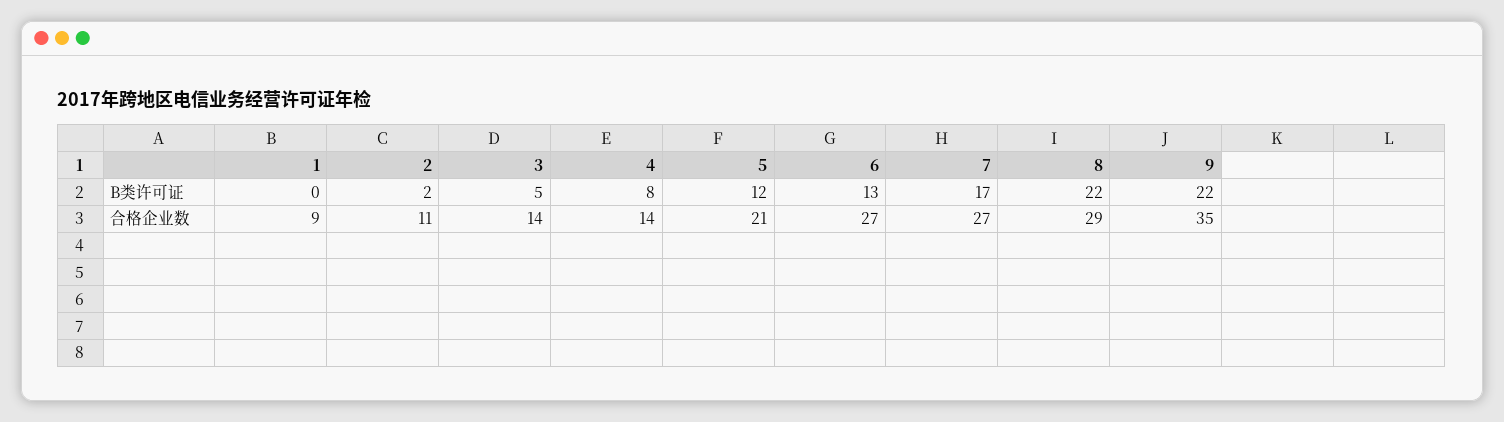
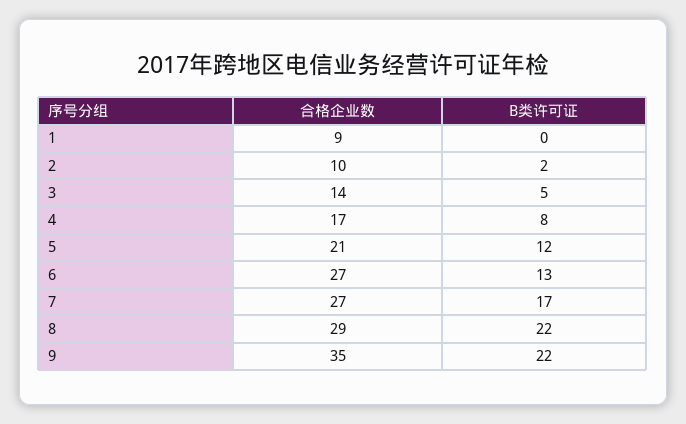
2, 合格企业数: 11 -> 10
4, 合格企业数: 14 -> 17

